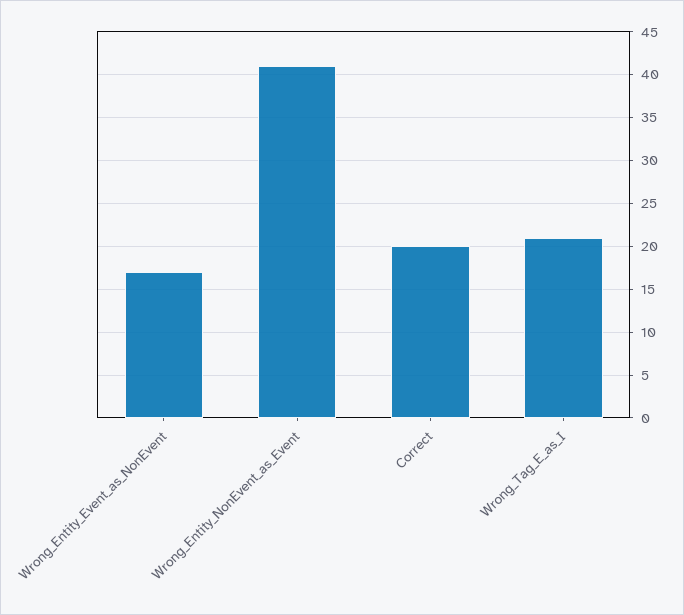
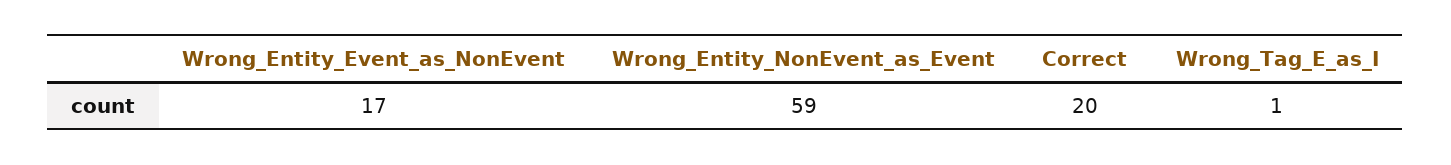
Wrong_Entity_NonEvent_as_Event: 41 -> 59
Wrong_Tag_E_as_I: 21 -> 1

